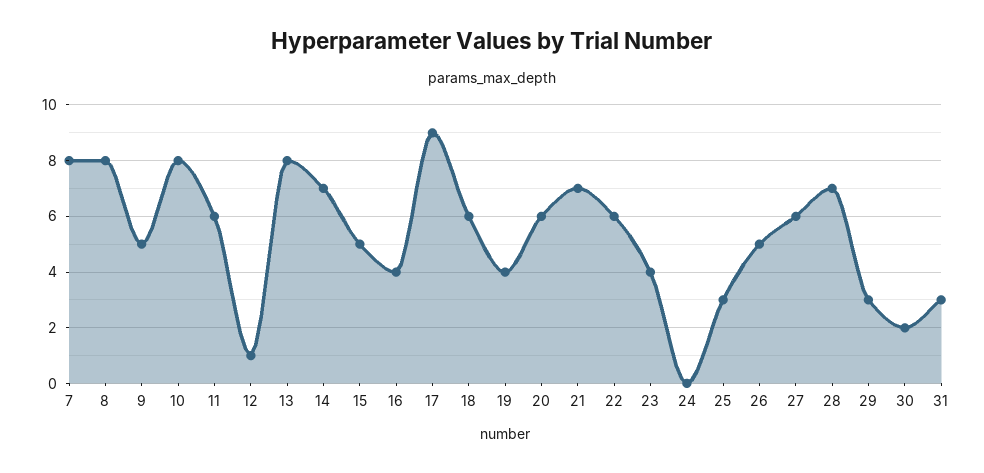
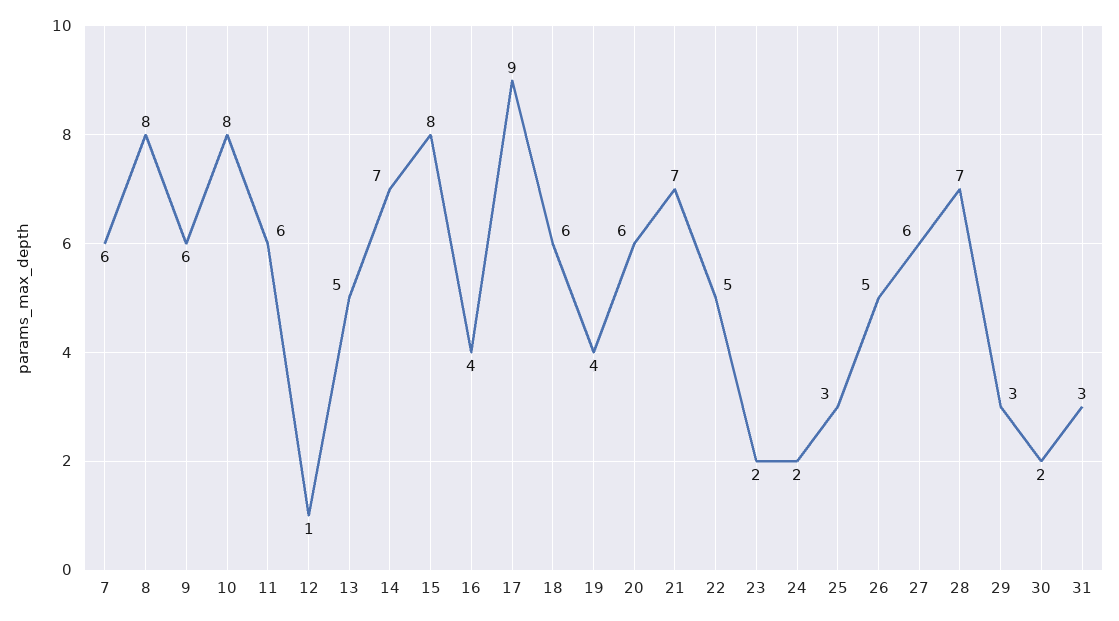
7: 8 -> 6
9: 5 -> 6
13: 8 -> 5
15: 5 -> 8
22: 6 -> 5
23: 4 -> 2
24: 0 -> 2

